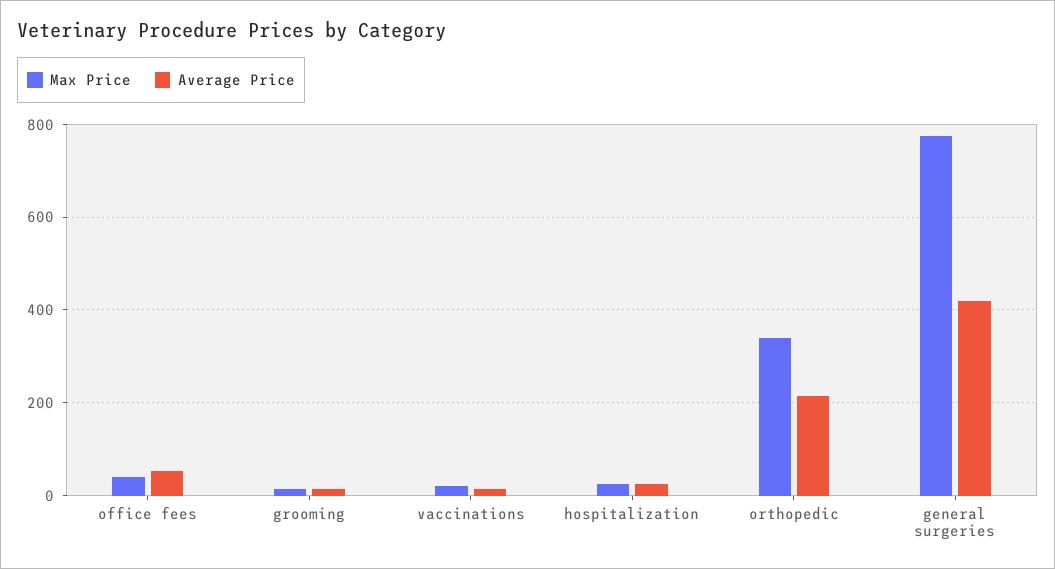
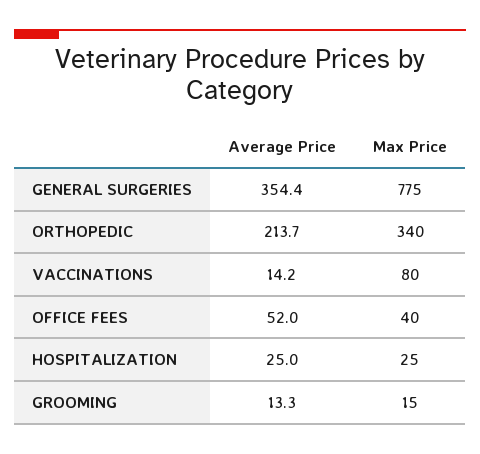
Max Price, vaccinations: 20 -> 80
Average Price, general surgeries: 420 -> 354.4

